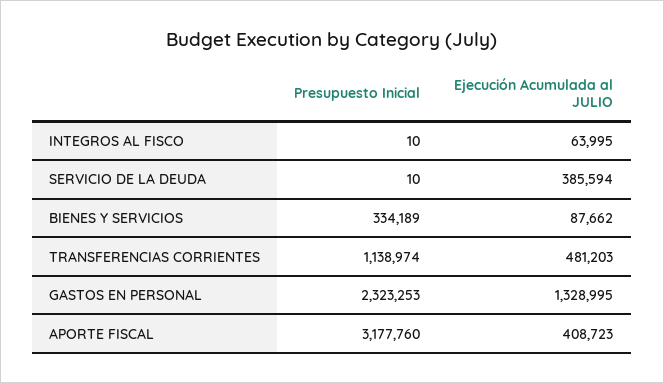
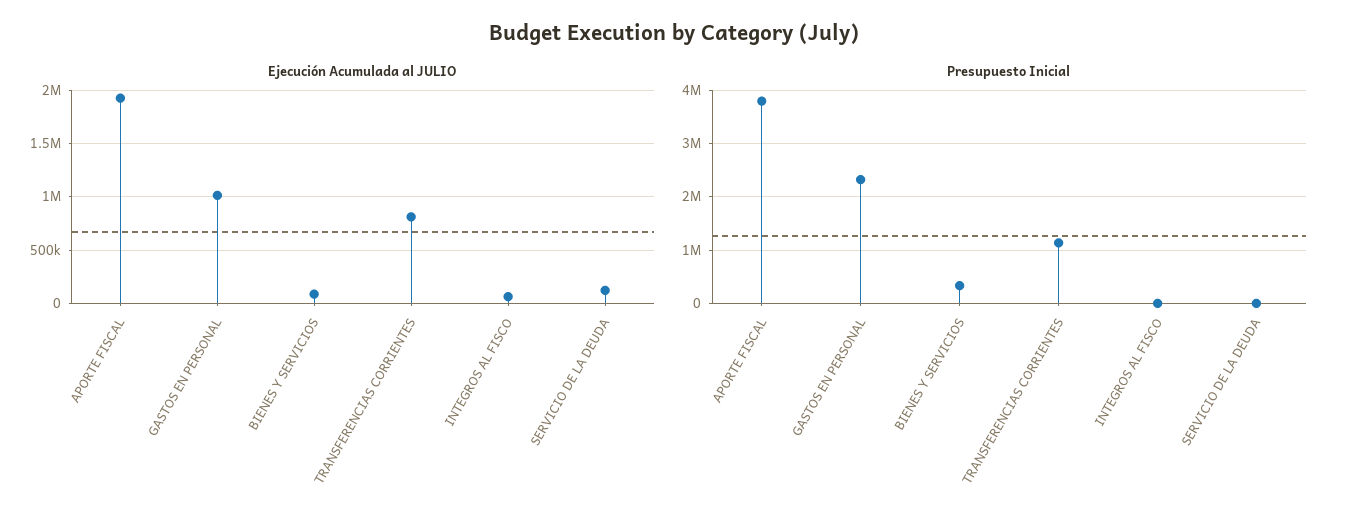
Ejecución Acumulada al JULIO, SERVICIO DE LA DEUDA: 385594 -> 100000
Ejecución Acumulada al JULIO, TRANSFERENCIAS CORRIENTES: 481203 -> 800000
Ejecución Acumulada al JULIO, GASTOS EN PERSONAL: 1328995 -> 1000000
Presupuesto Inicial, APORTE FISCAL: 3177760 -> 3800000
Ejecución Acumulada al JULIO, APORTE FISCAL: 408723 -> 1900000

